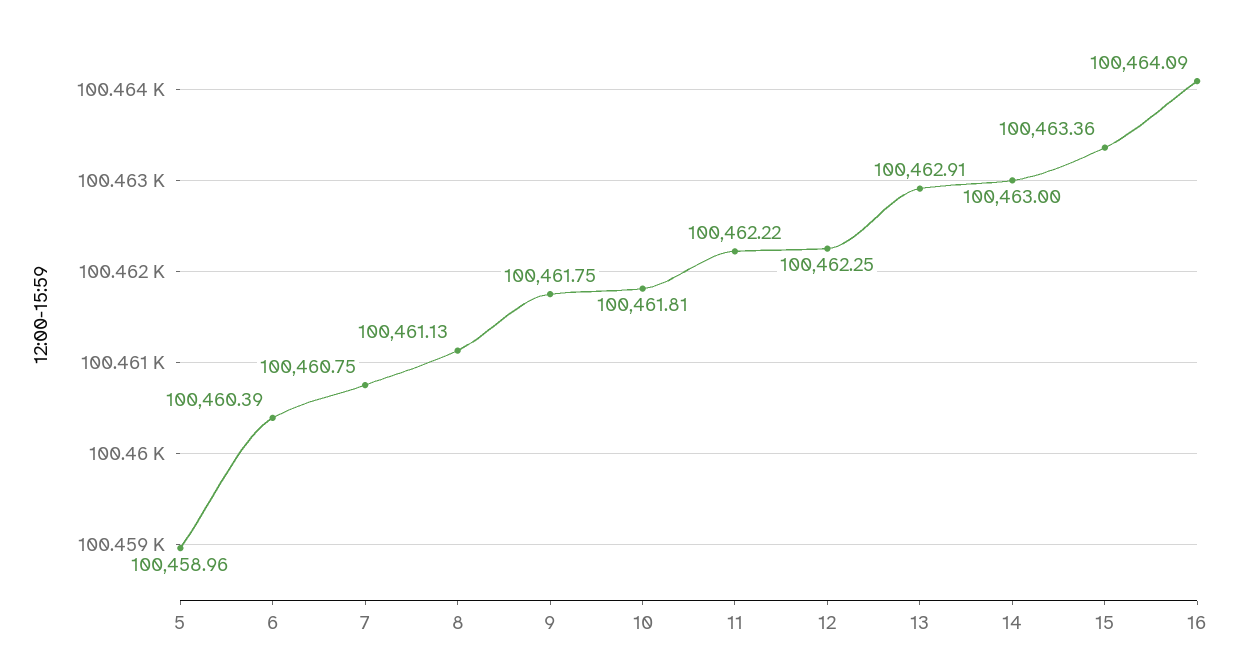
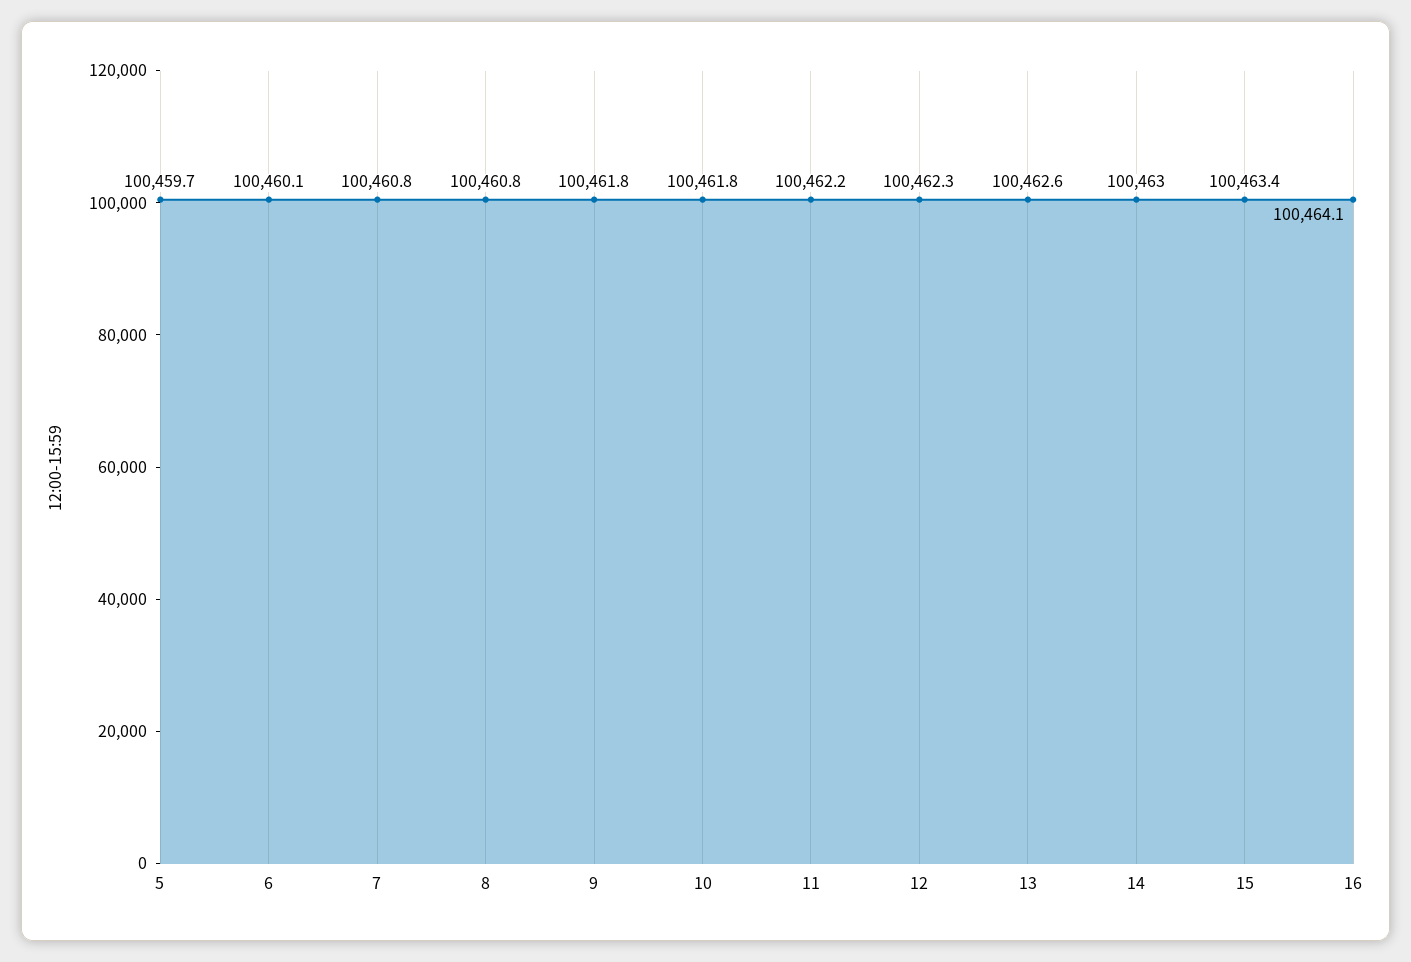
5: 100458.96 -> 100459.7
6: 100460.39 -> 100460.1
8: 100461.13 -> 100460.8
13: 100462.91 -> 100462.6

